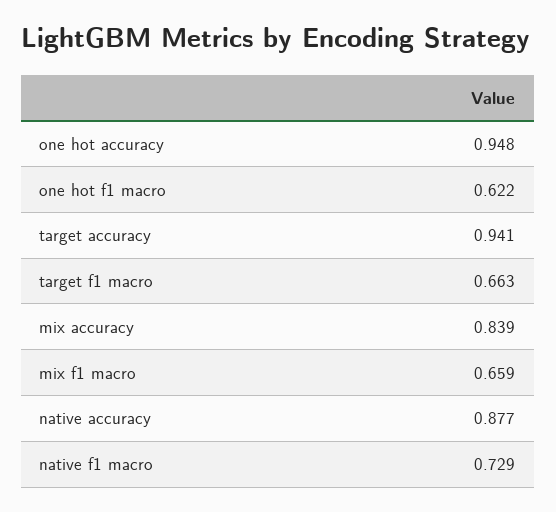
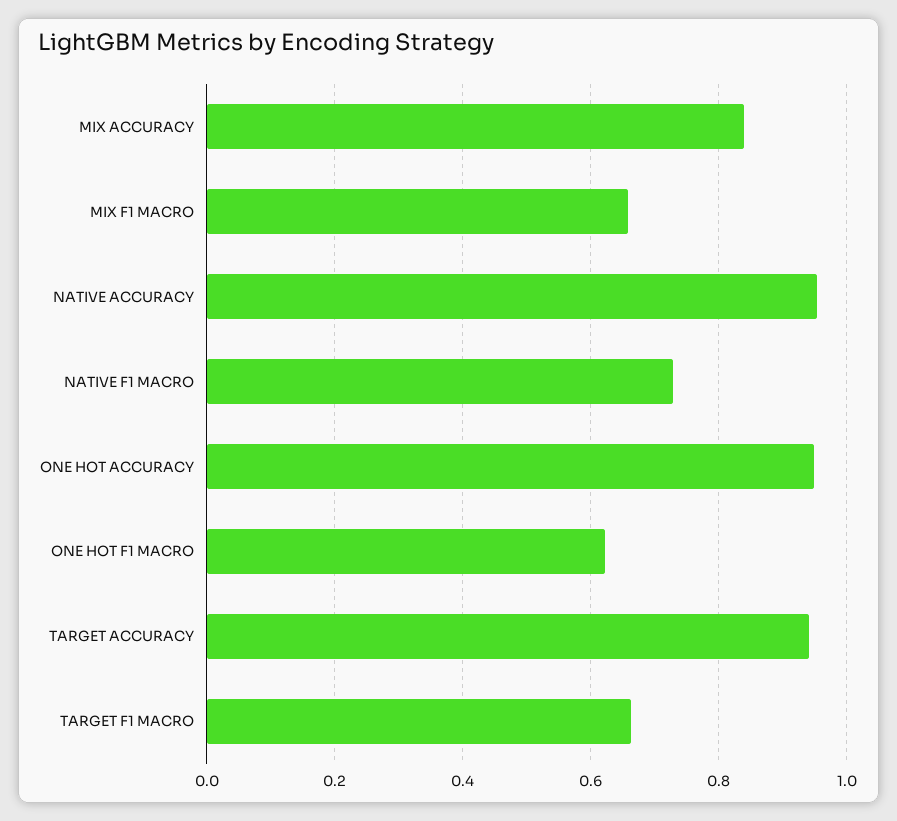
native accuracy: 0.877 -> 0.96

